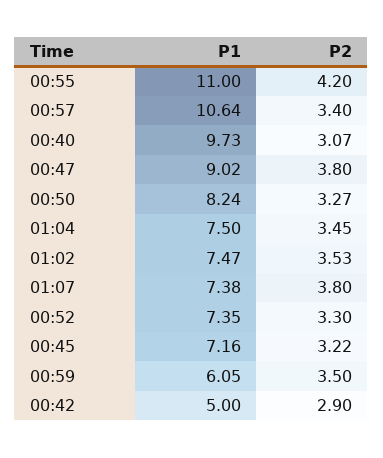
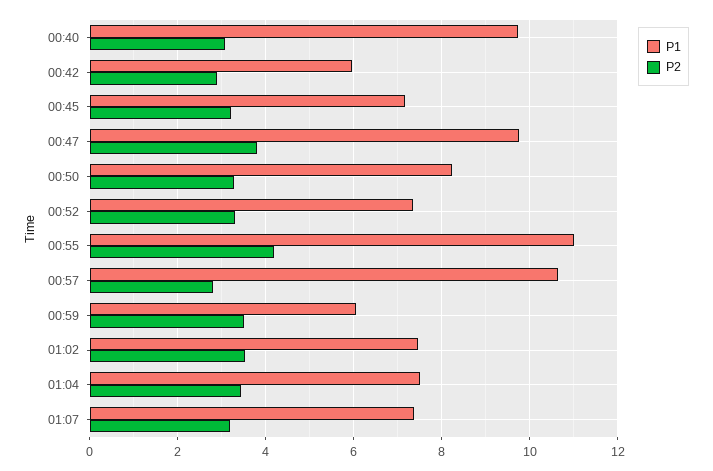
P2, 00:57: 3.4 -> 2.8
P1, 00:47: 9.02 -> 9.8
P2, 01:07: 3.8 -> 3.2
P1, 00:42: 5 -> 6

